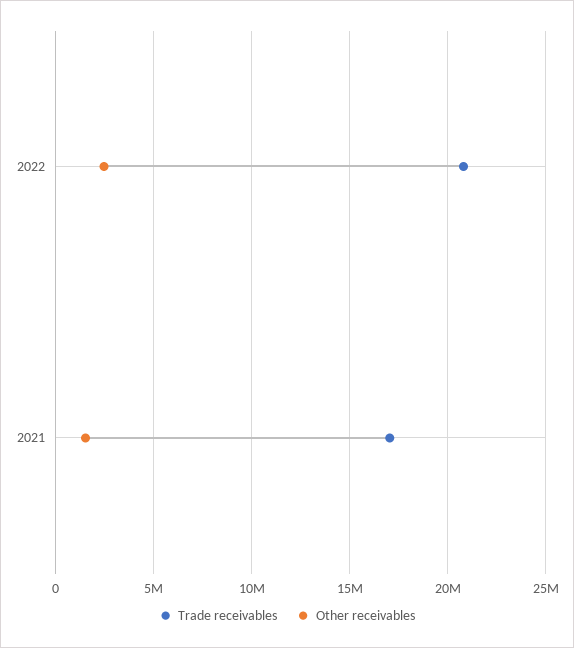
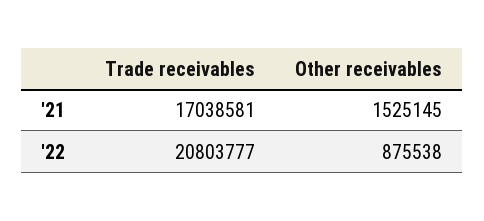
Other receivables, 2022: 2500000 -> 875538

